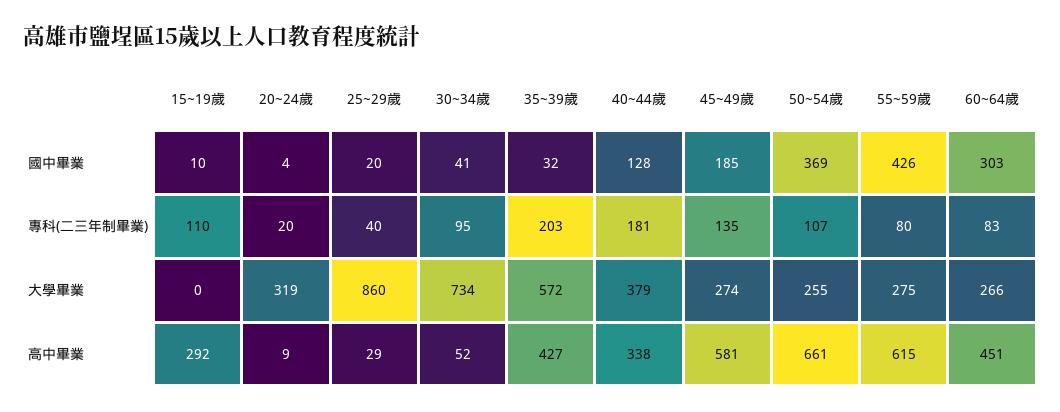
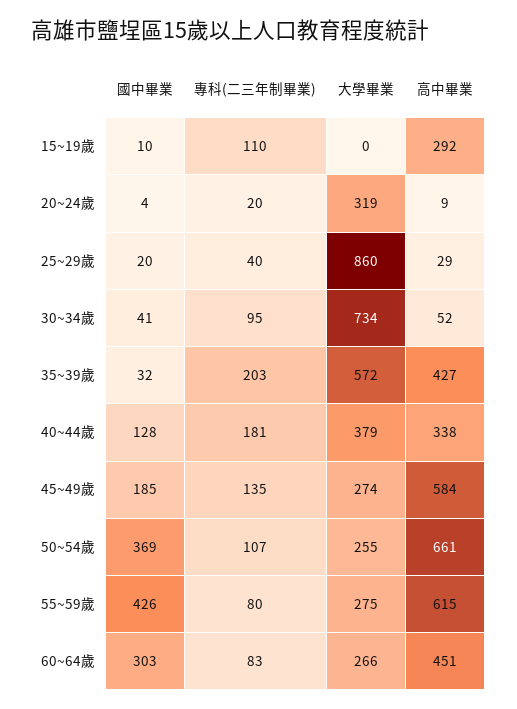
45~49歲, 高中畢業: 581 -> 584

